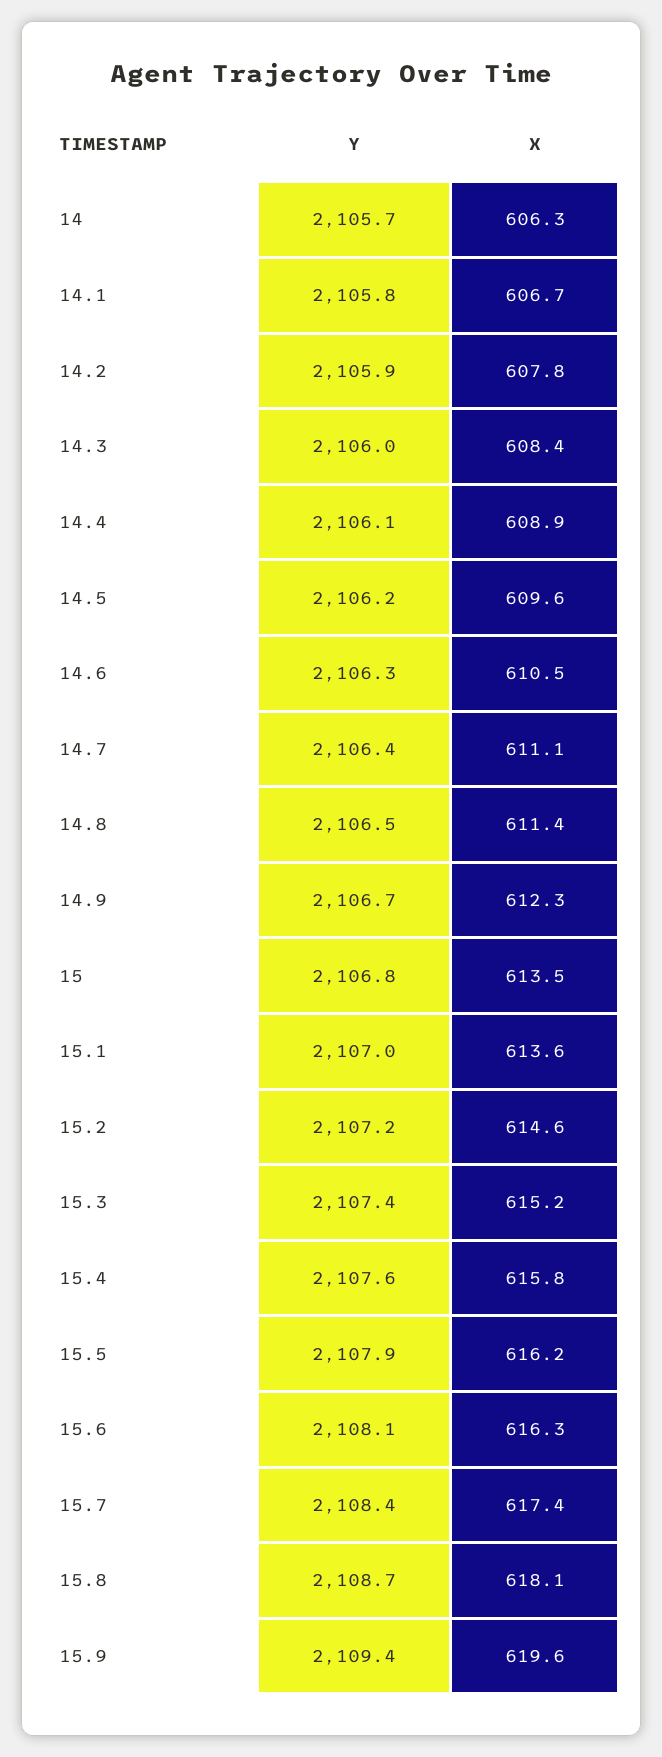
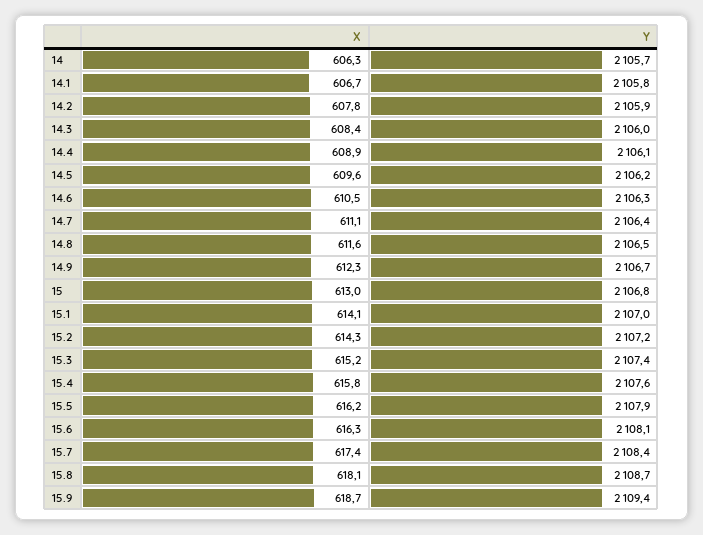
X, 14.8: 611.4 -> 611.6
X, 15: 613.5 -> 613
X, 15.1: 613.6 -> 614.1
X, 15.2: 614.6 -> 614.3
X, 15.9: 619.6 -> 618.7

